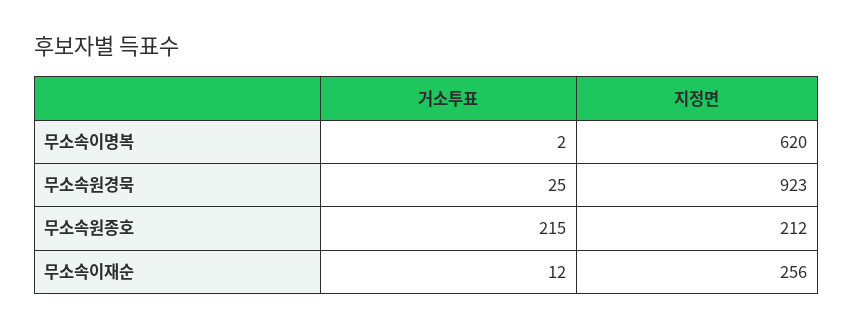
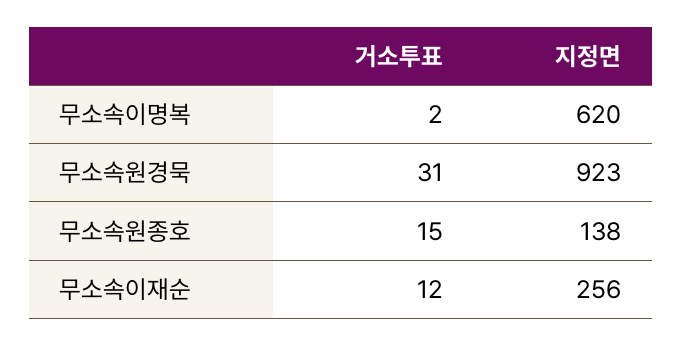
거소투표, 무소속원경묵: 25 -> 31
거소투표, 무소속원종호: 215 -> 15
지정면, 무소속원종호: 212 -> 138

